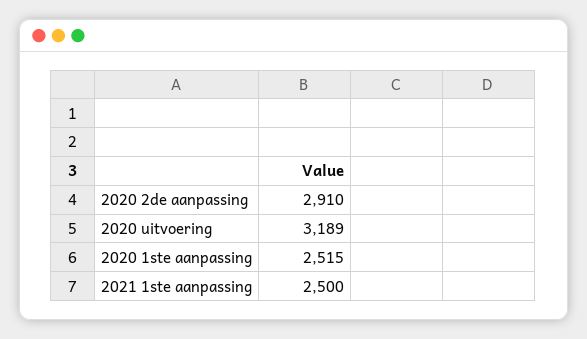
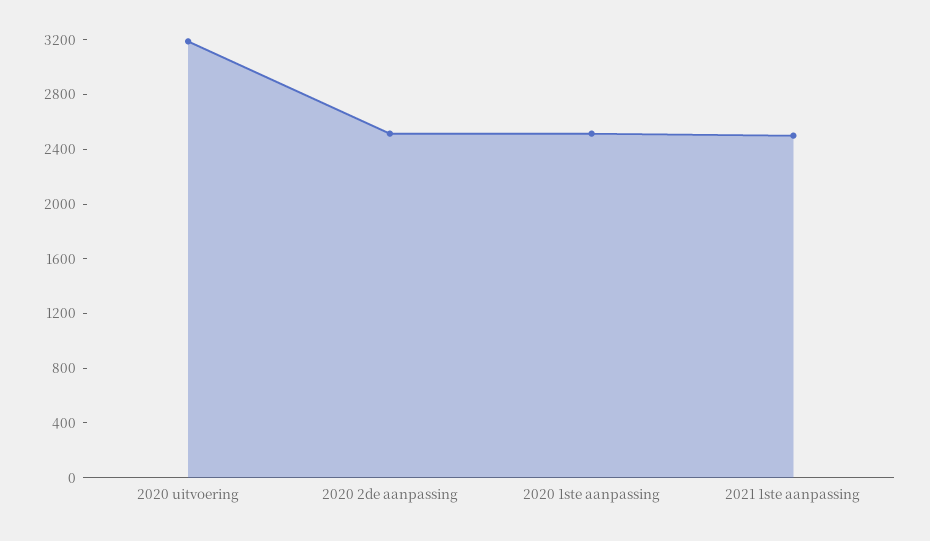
2020 2de aanpassing: 2910 -> 2500

